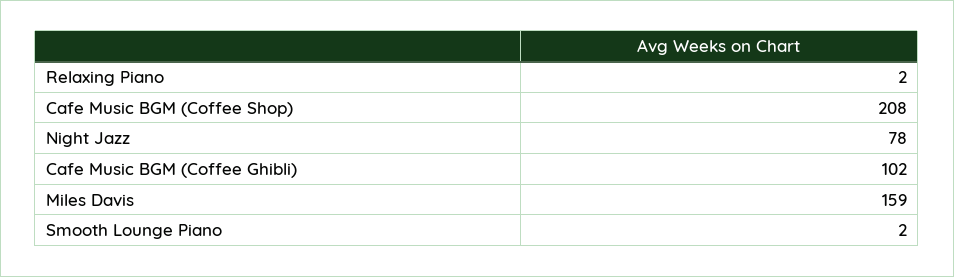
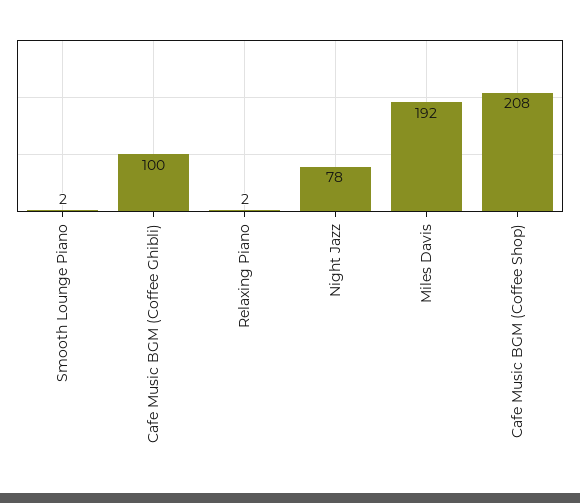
Cafe Music BGM (Coffee Ghibli): 102 -> 100
Miles Davis: 159 -> 192

